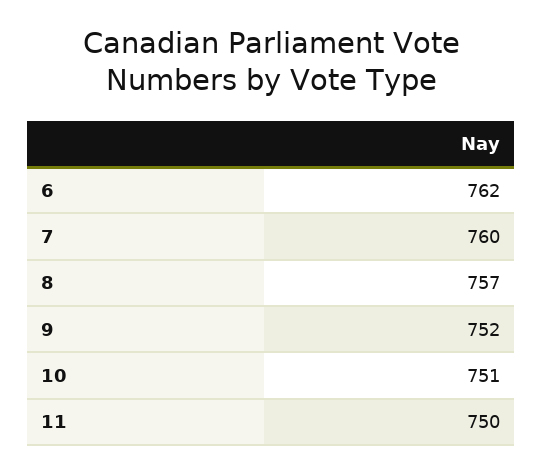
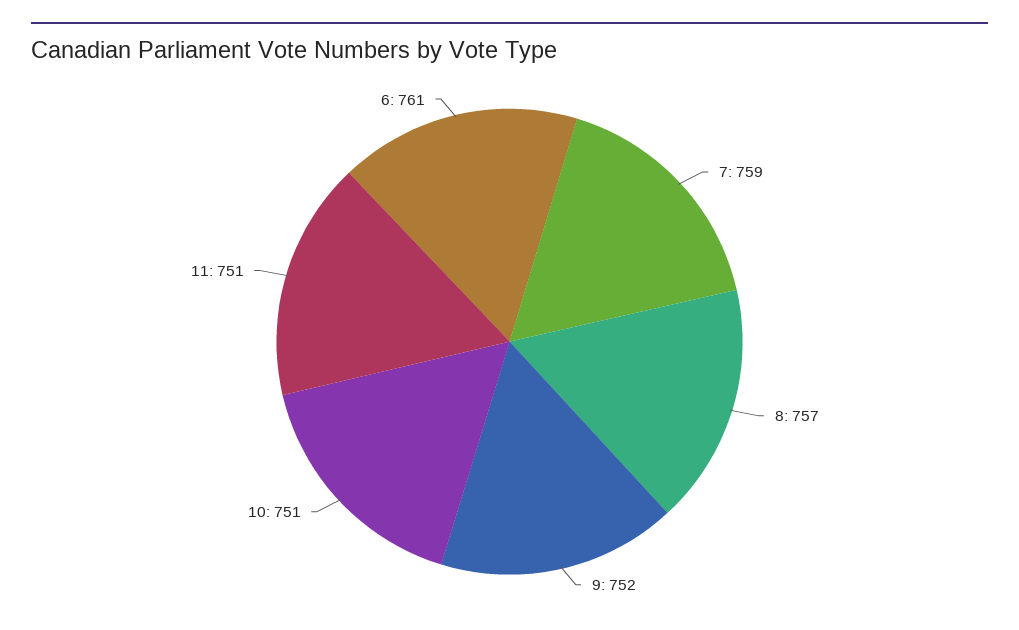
6: 762 -> 761
7: 760 -> 759
11: 750 -> 751

